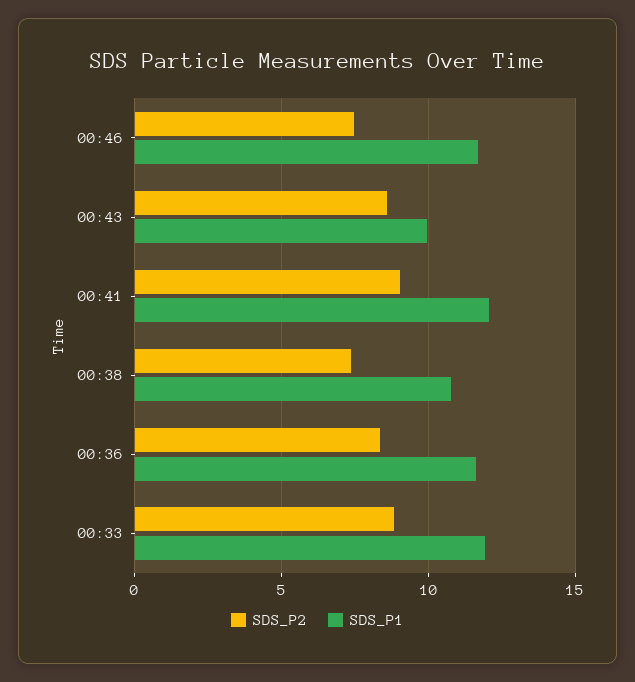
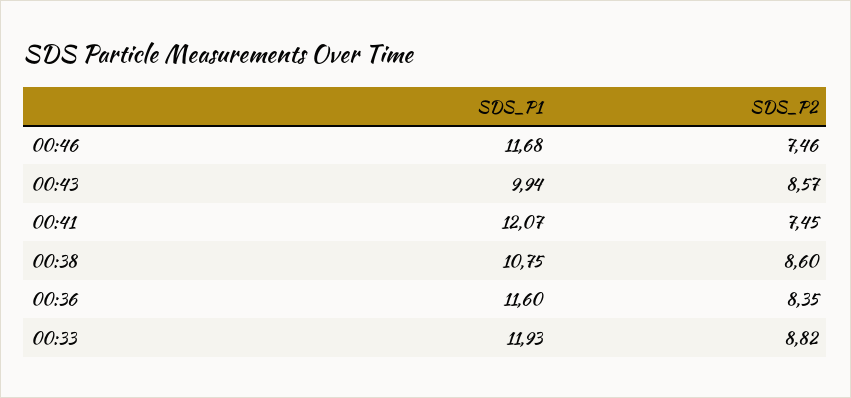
SDS_P2, 00:41: 9 -> 7.45
SDS_P2, 00:38: 7.5 -> 8.6

